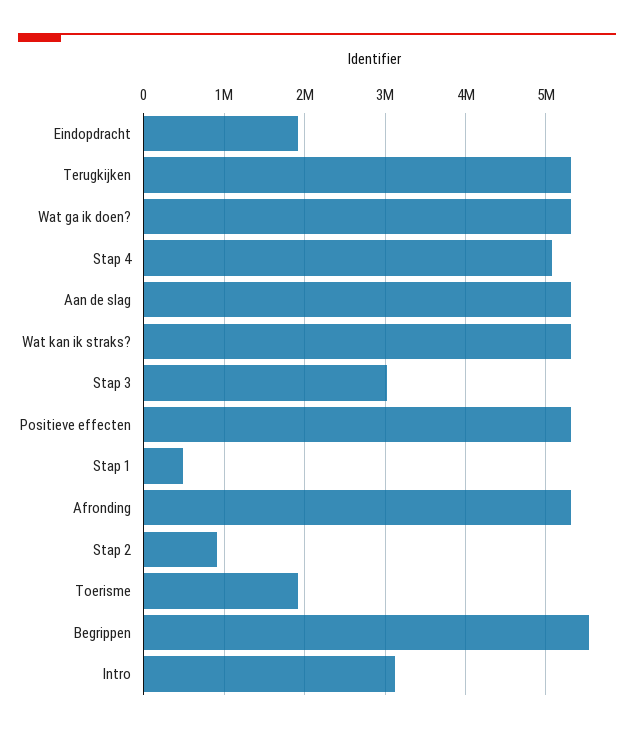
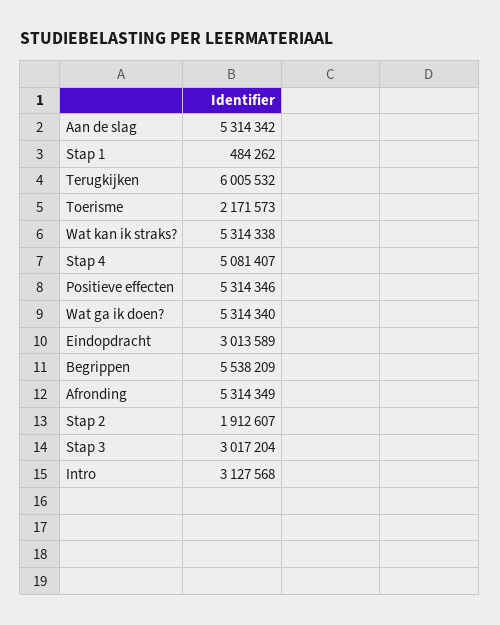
Eindopdracht: 1900000 -> 3013589
Terugkijken: 5300000 -> 6005532
Stap 2: 900000 -> 1912607
Toerisme: 1900000 -> 2171573

